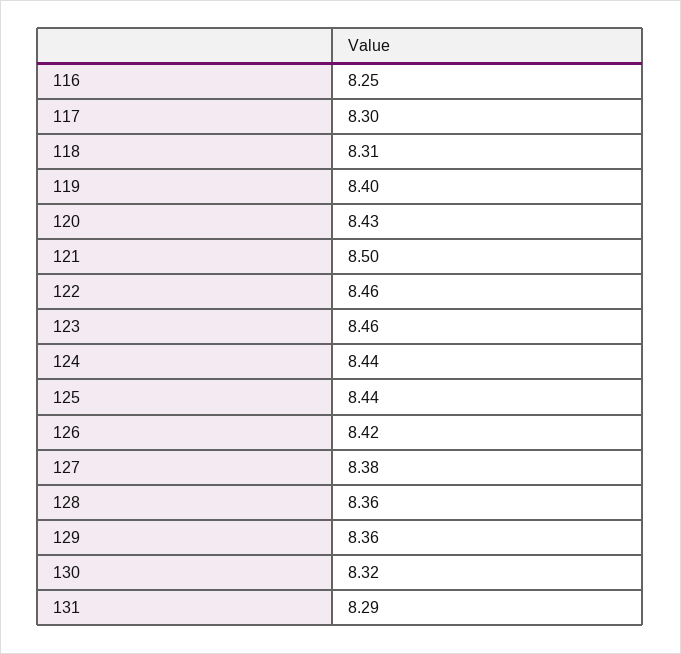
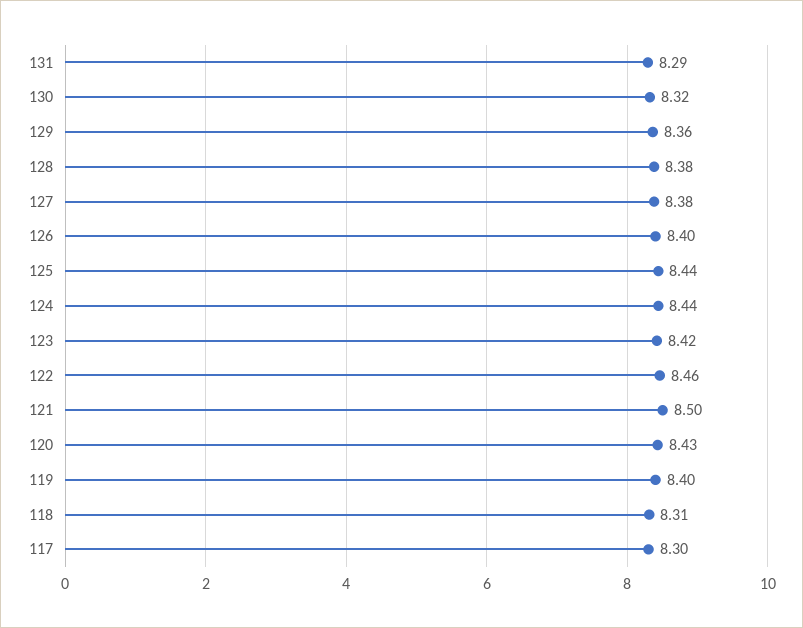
116: 8.25 -> none
123: 8.46 -> 8.42
126: 8.42 -> 8.4
128: 8.36 -> 8.38

